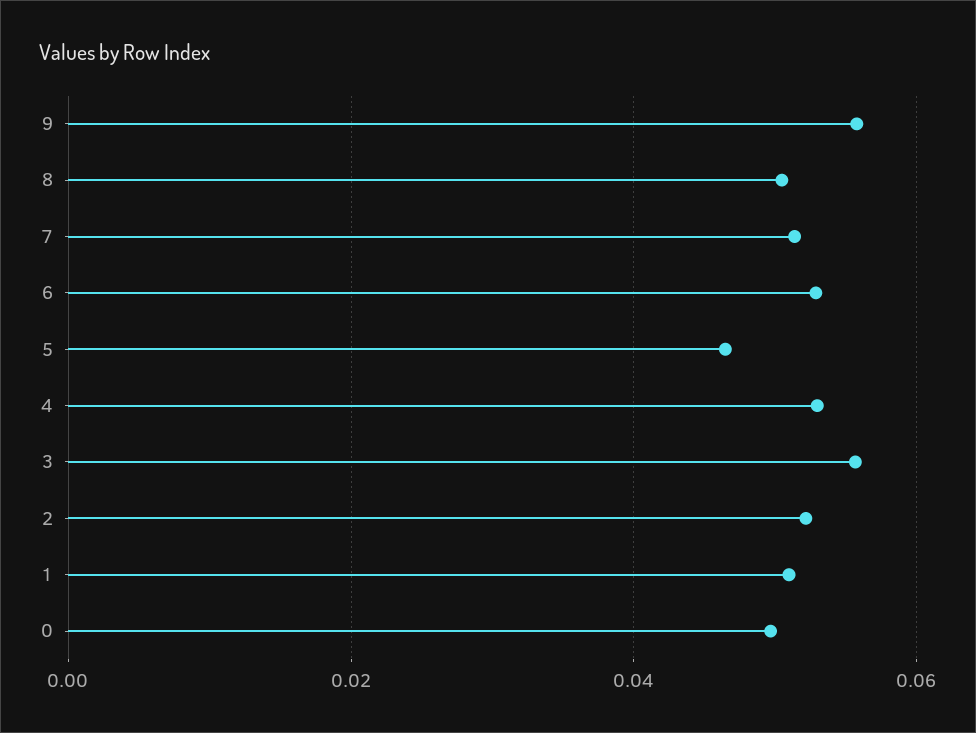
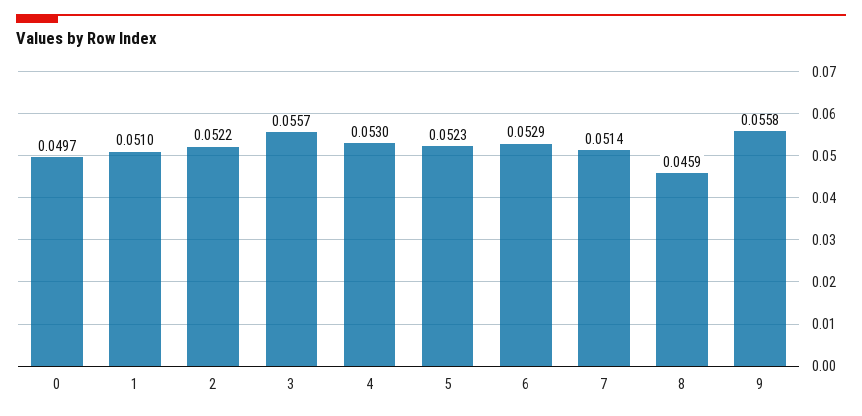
8: 0.05 -> 0.0459
5: 0.046 -> 0.0523

